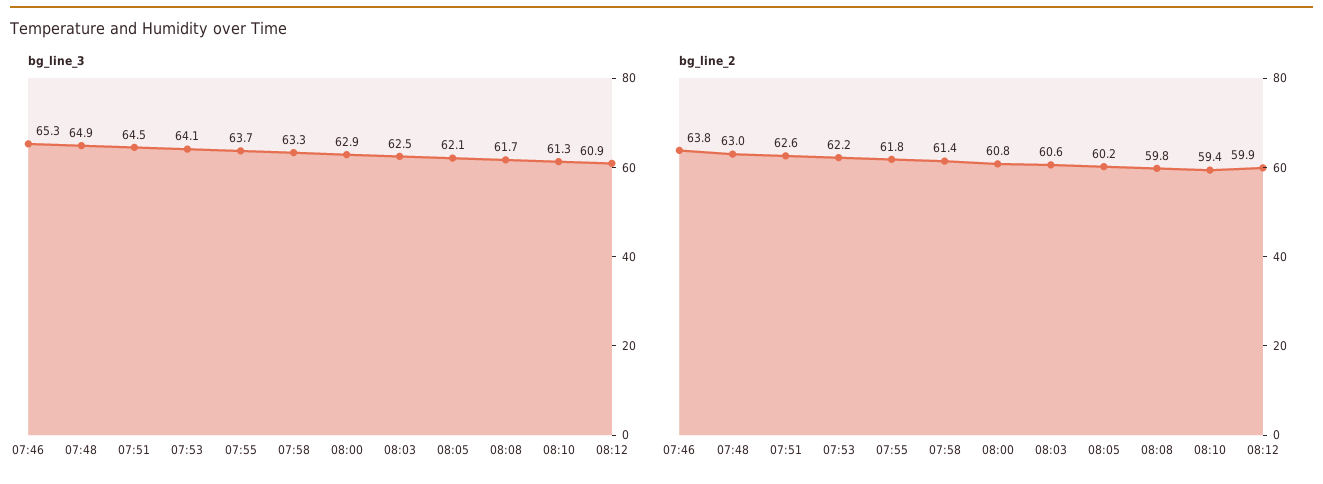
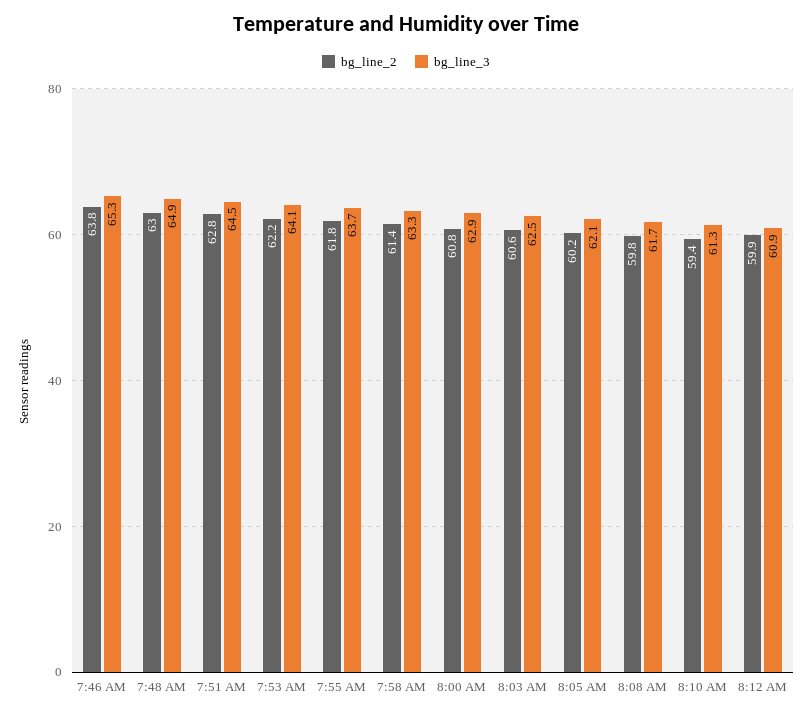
bg_line_2, 07:51: 62.6 -> 62.8

